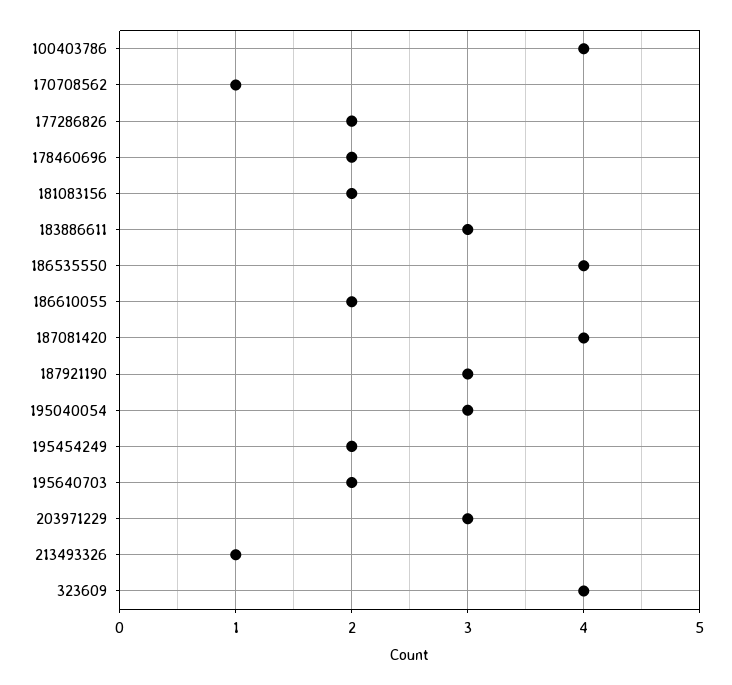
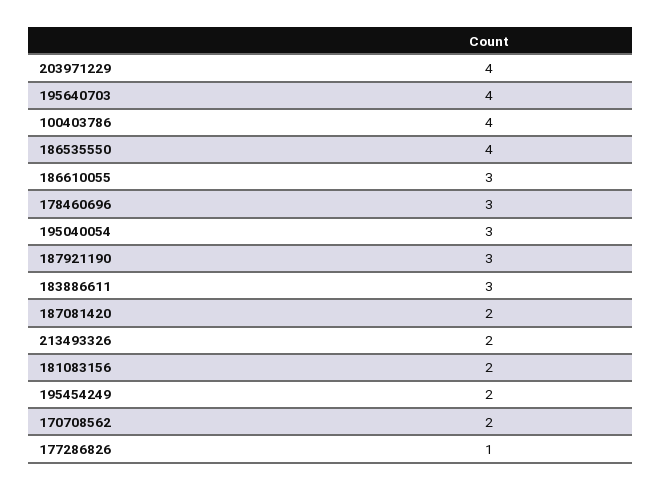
170708562: 1 -> 2
177286826: 2 -> 1
178460696: 2 -> 3
186610055: 2 -> 3
187081420: 4 -> 2
195640703: 2 -> 4
203971229: 3 -> 4
213493326: 1 -> 2
323609: 4 -> none

